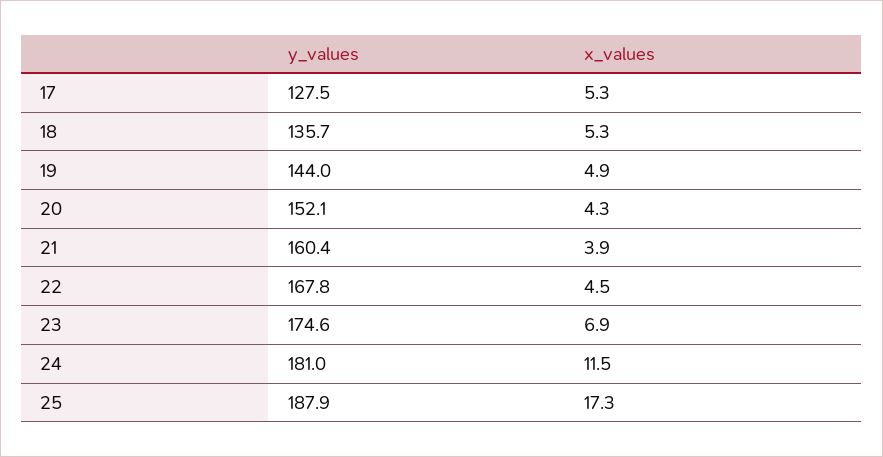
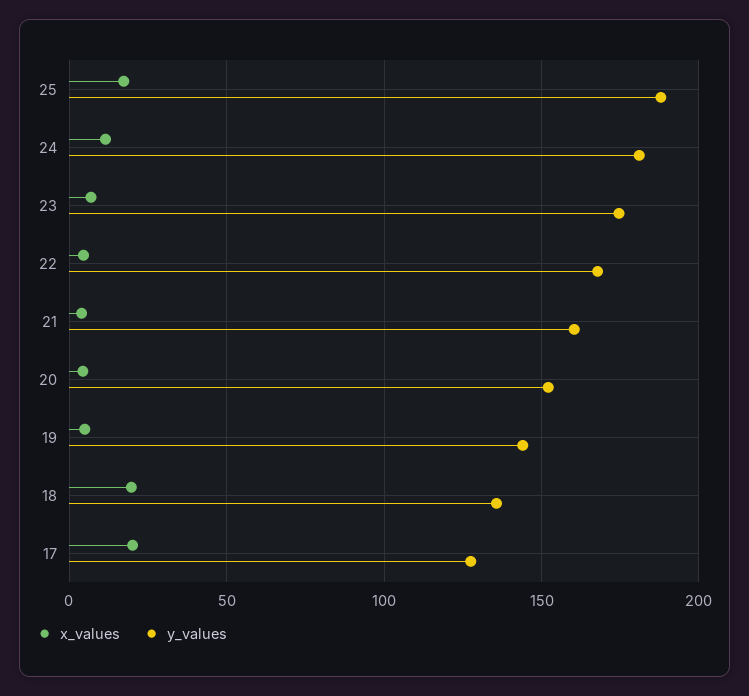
x_values, 17: 5.3 -> 20
x_values, 18: 5.3 -> 20

